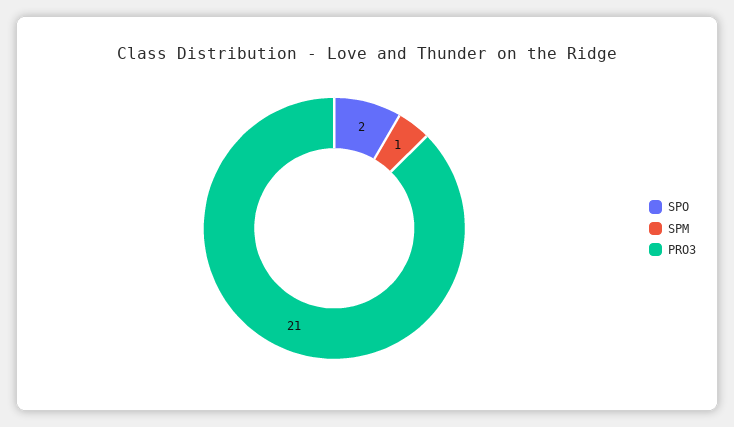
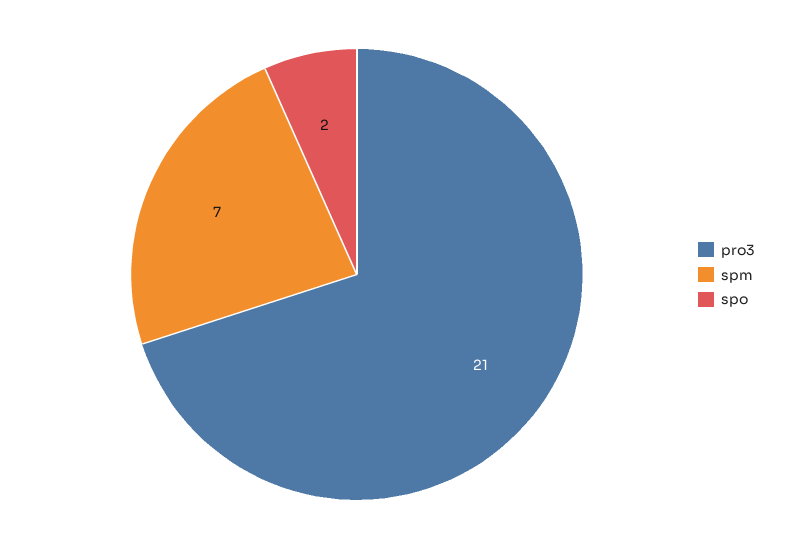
SPM: 1 -> 7

